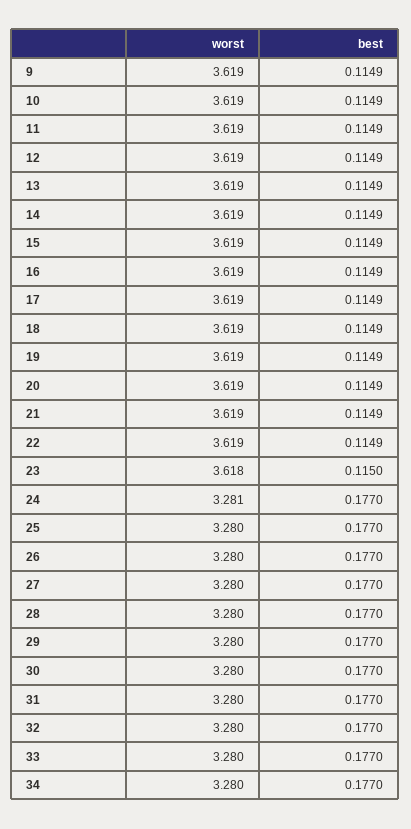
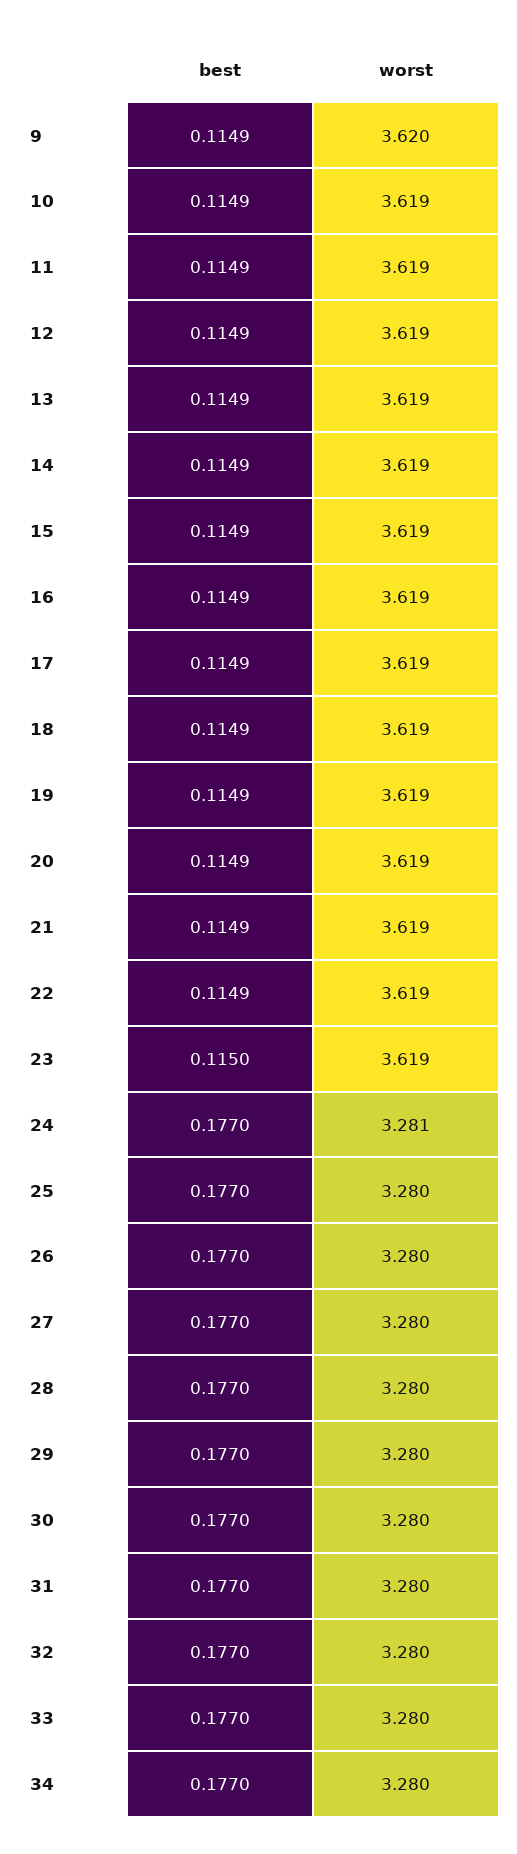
worst, 9: 3.619 -> 3.62
worst, 23: 3.618 -> 3.619

